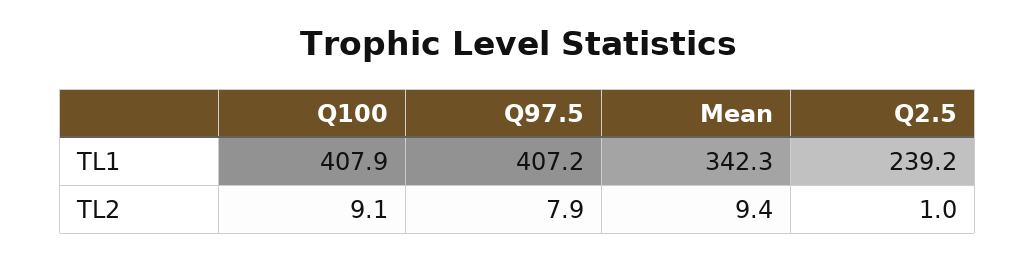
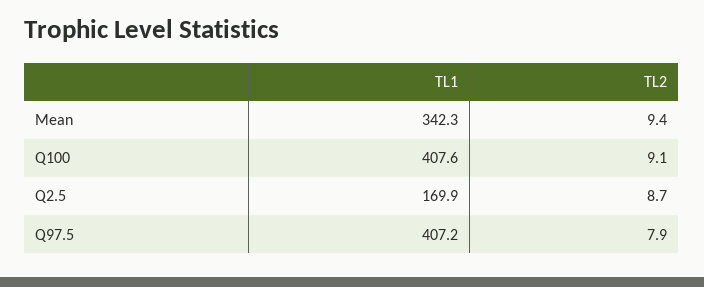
Q100, TL1: 407.9 -> 407.6
Q2.5, TL1: 239.2 -> 169.9
Q2.5, TL2: 1 -> 8.7

